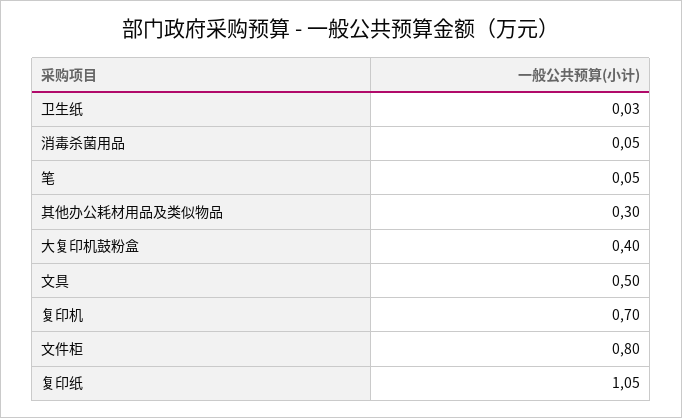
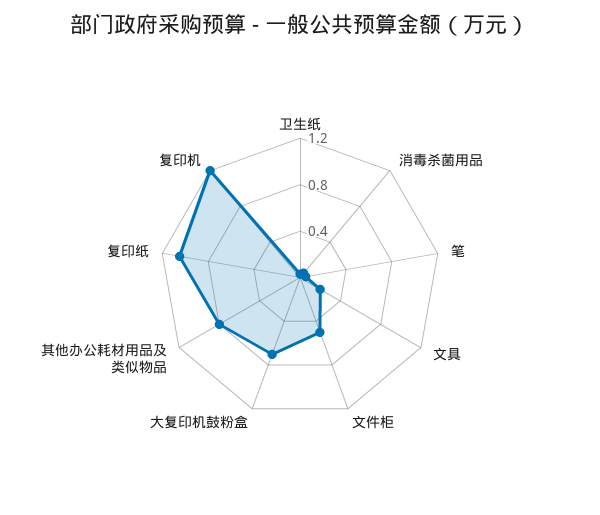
其他办公耗材用品及类似物品: 0.3 -> 0.8
大复印机鼓粉盒: 0.4 -> 0.7
文具: 0.5 -> 0.2
复印机: 0.7 -> 1.2
文件柜: 0.8 -> 0.5

